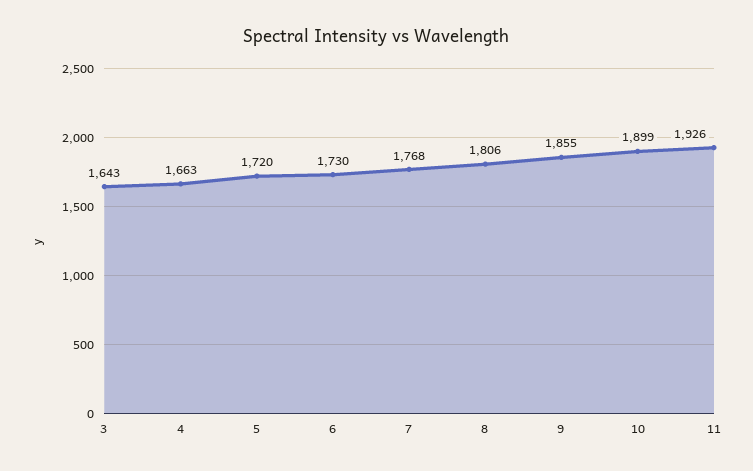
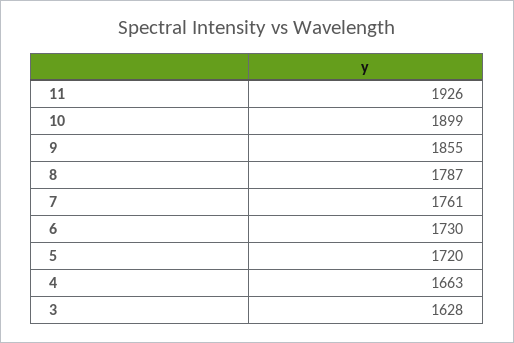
3: 1643 -> 1628
7: 1768 -> 1761
8: 1806 -> 1787

